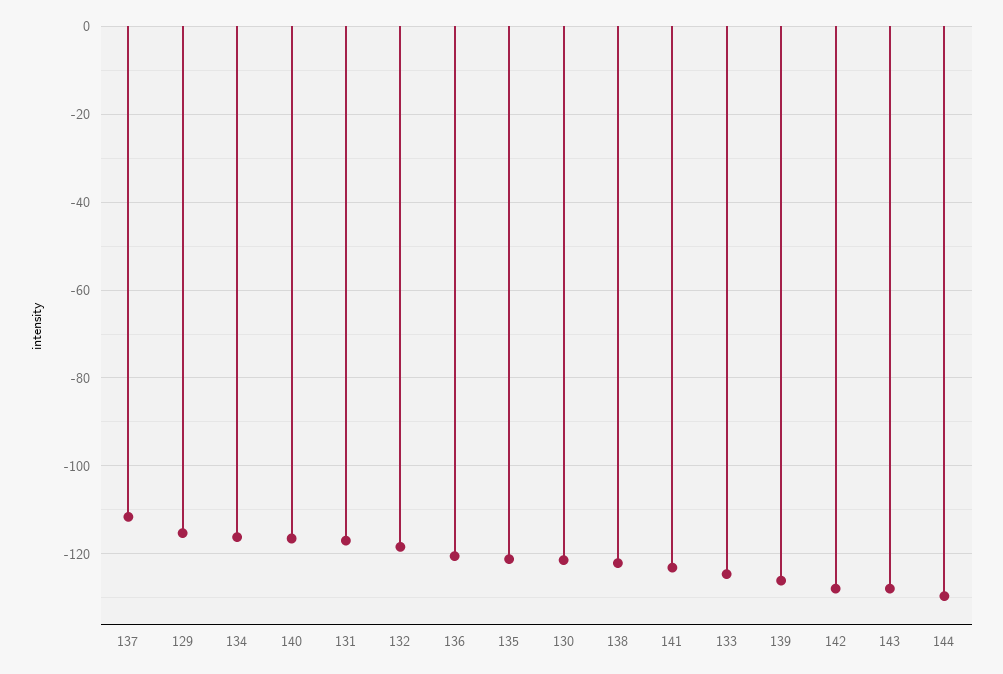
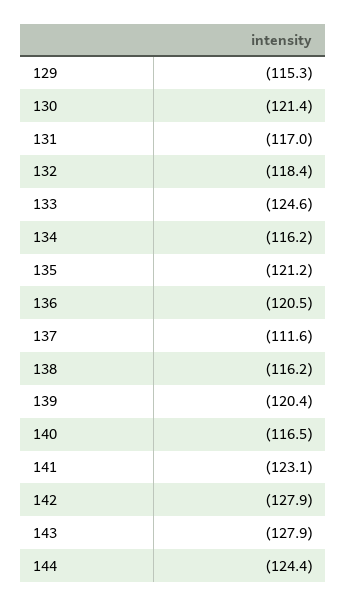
138: -122 -> -116.2
139: -126 -> -120.4
144: -130 -> -124.4

